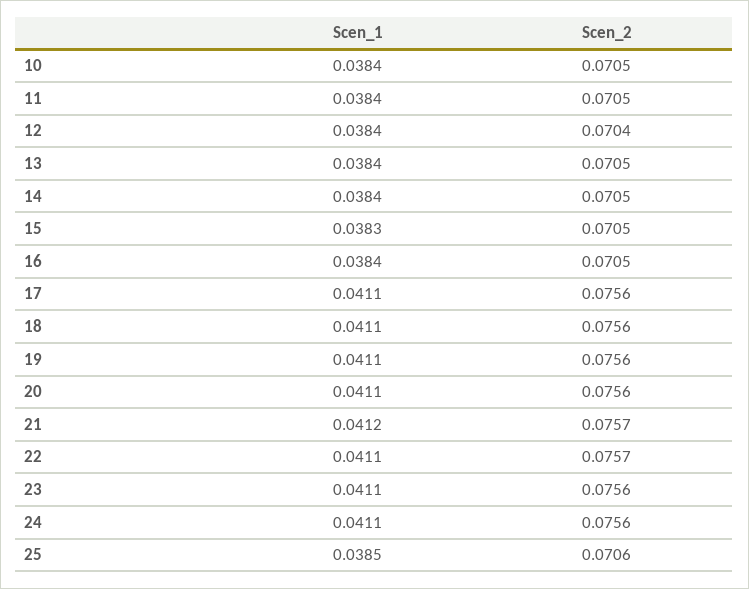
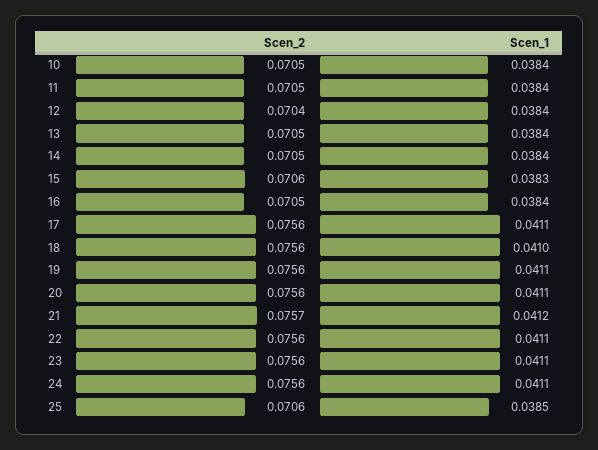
Scen_2, 15: 0.0705 -> 0.0706
Scen_1, 18: 0.0411 -> 0.041
Scen_2, 22: 0.0757 -> 0.0756

